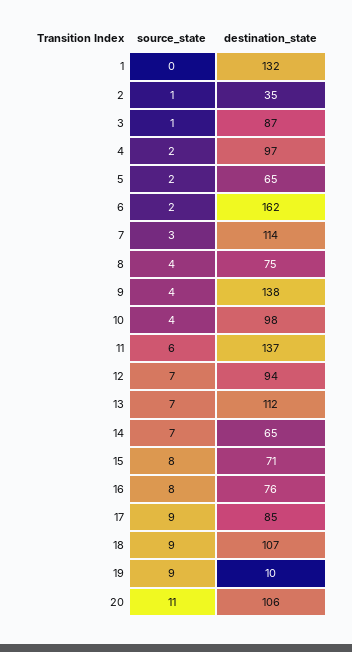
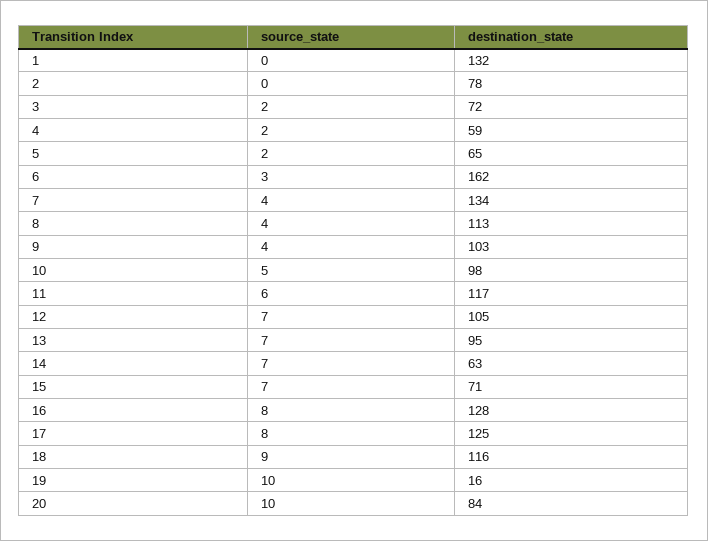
source_state, 2: 1 -> 0
destination_state, 2: 35 -> 78
source_state, 3: 1 -> 2
destination_state, 3: 87 -> 72
destination_state, 4: 97 -> 59
source_state, 6: 2 -> 3
source_state, 7: 3 -> 4
destination_state, 7: 114 -> 134
destination_state, 8: 75 -> 113
destination_state, 9: 138 -> 103
source_state, 10: 4 -> 5
destination_state, 11: 137 -> 117
destination_state, 12: 94 -> 105
destination_state, 13: 112 -> 95
destination_state, 14: 65 -> 63
source_state, 15: 8 -> 7
destination_state, 16: 76 -> 128
source_state, 17: 9 -> 8
destination_state, 17: 85 -> 125
destination_state, 18: 107 -> 116
source_state, 19: 9 -> 10
destination_state, 19: 10 -> 16
source_state, 20: 11 -> 10
destination_state, 20: 106 -> 84

